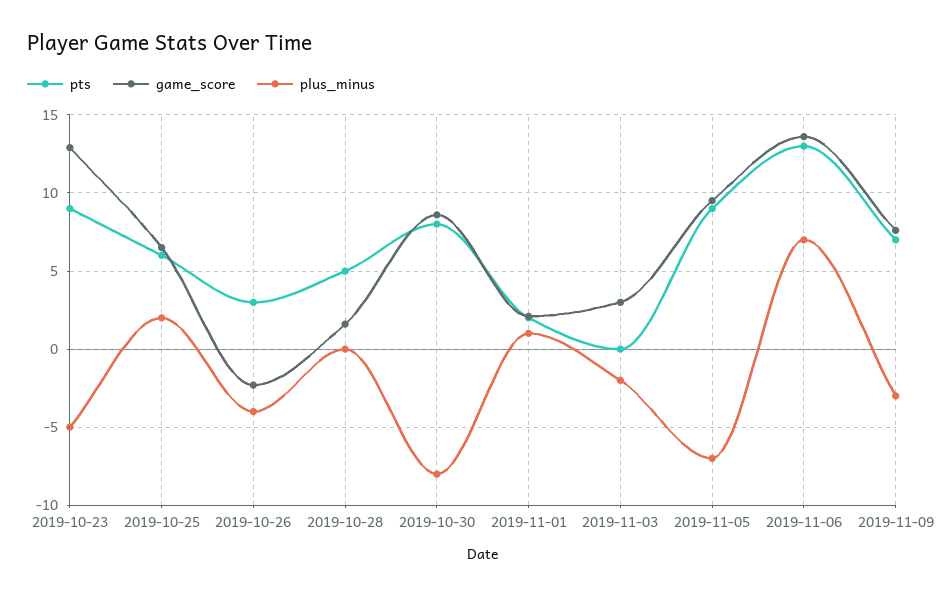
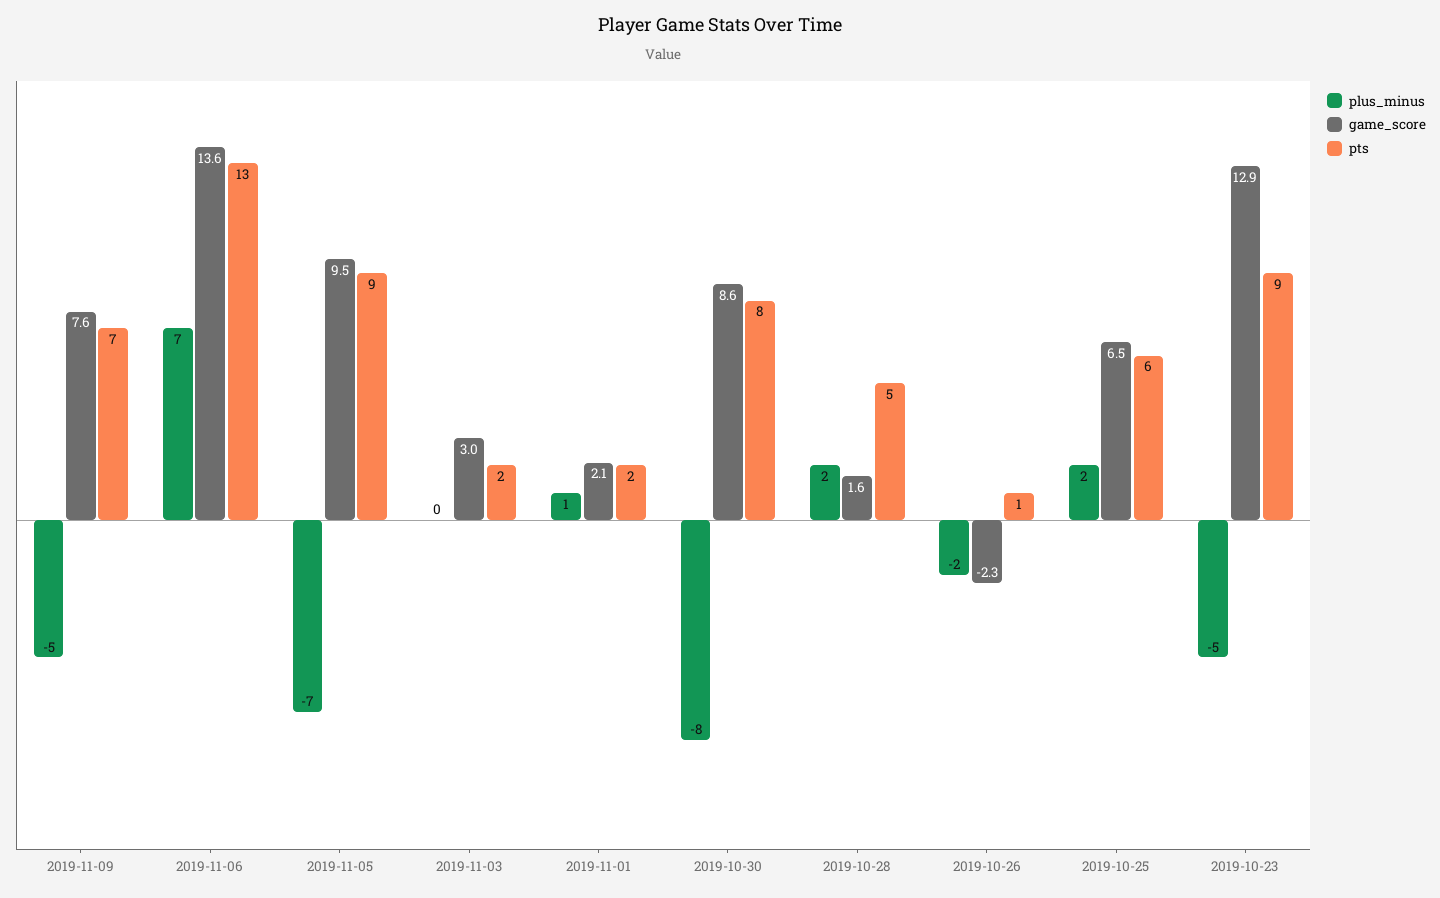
pts, 2019-10-26: 3 -> 1
plus_minus, 2019-10-26: -4 -> -2
plus_minus, 2019-10-28: 0 -> 2
pts, 2019-11-03: 0 -> 2
plus_minus, 2019-11-03: -2 -> 0
plus_minus, 2019-11-09: -3 -> -5

